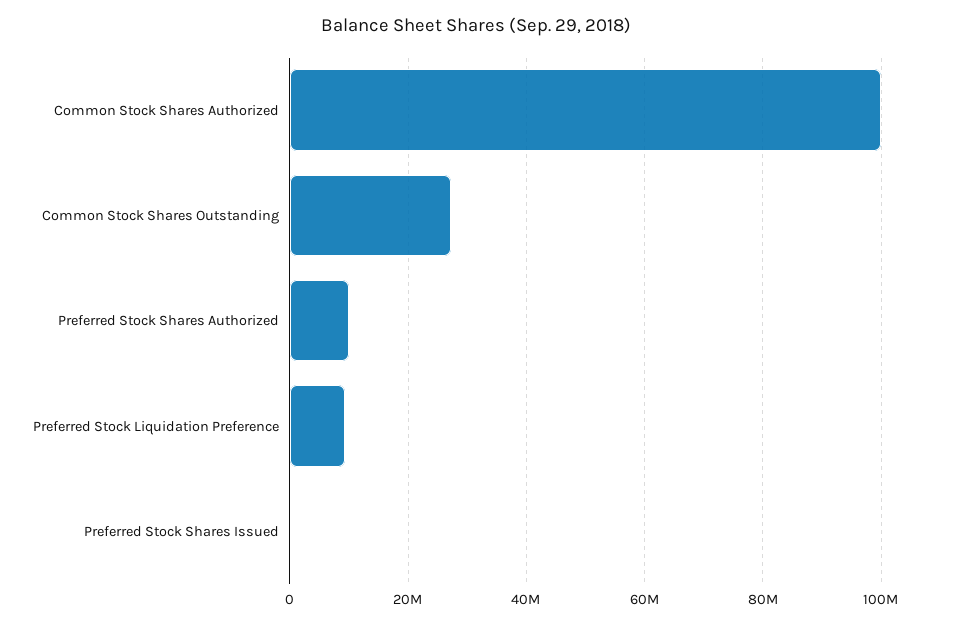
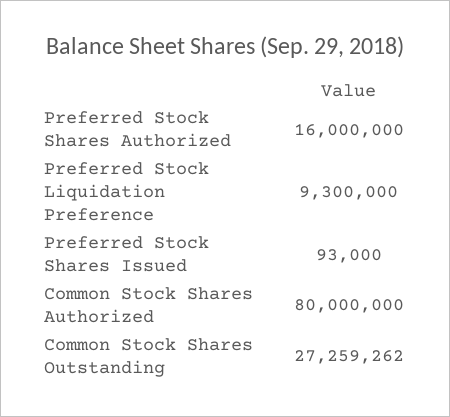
Common Stock Shares Authorized: 100000000 -> 80000000
Preferred Stock Shares Authorized: 10000000 -> 16000000

